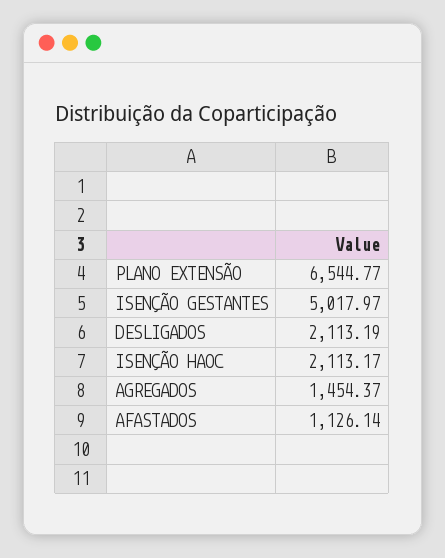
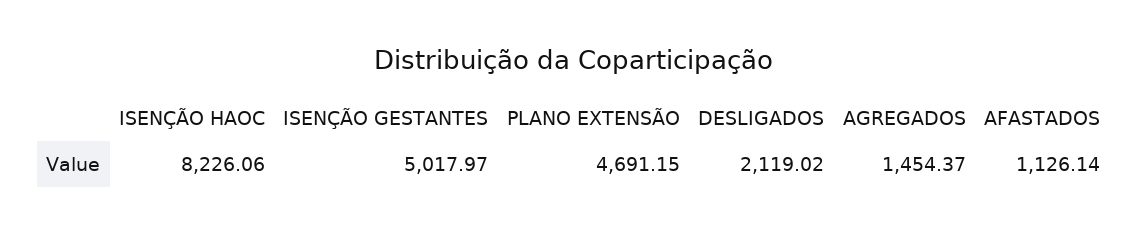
PLANO EXTENSÃO: 6544.77 -> 4691.15
DESLIGADOS: 2113.19 -> 2119.02
ISENÇÃO HAOC: 2113.17 -> 8226.06

